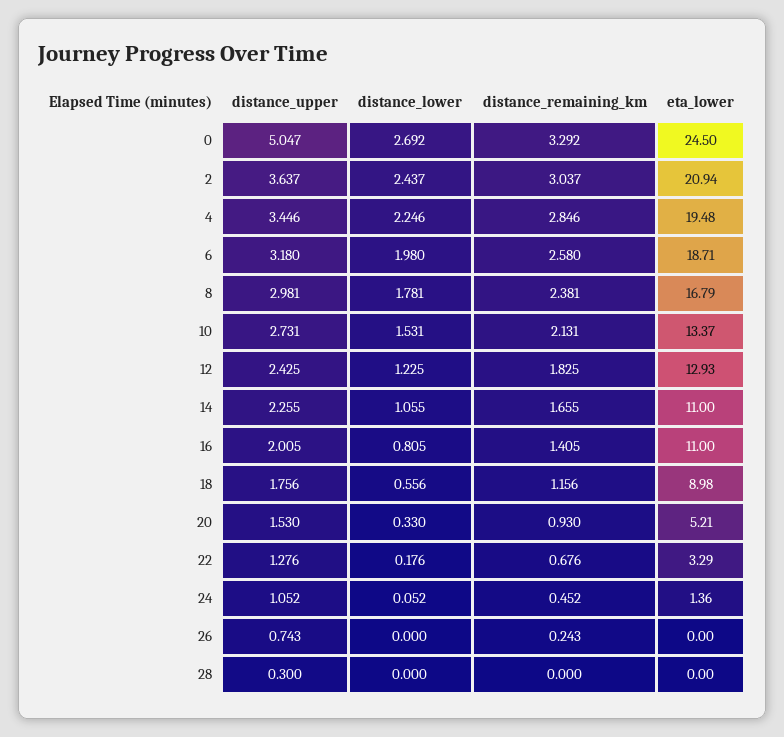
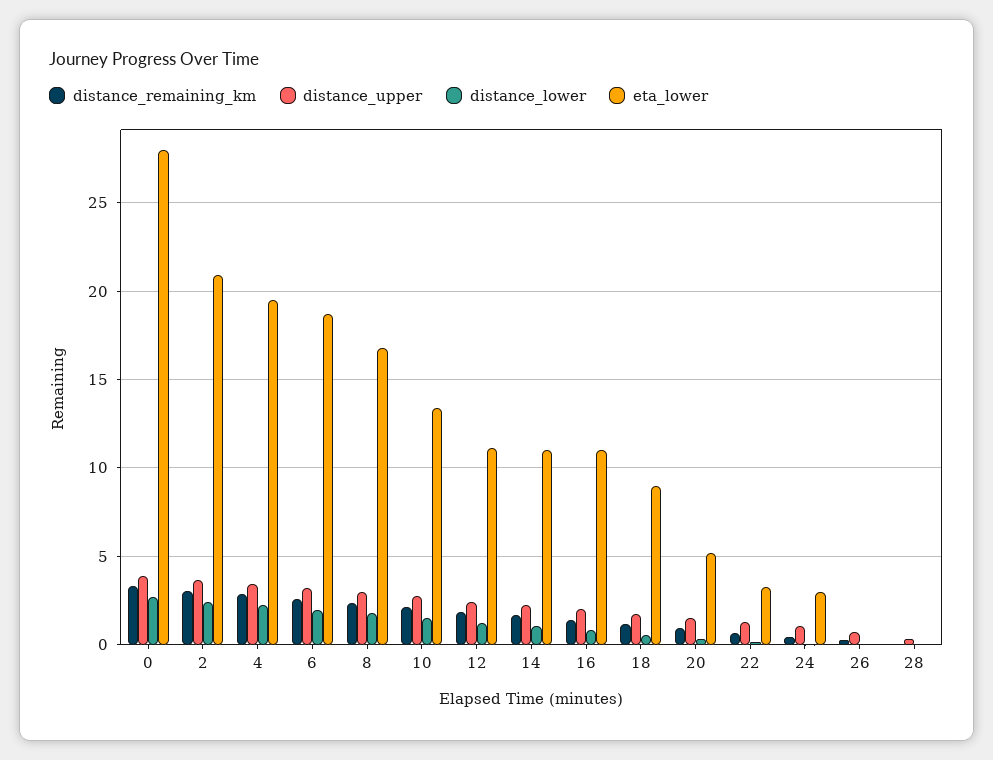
distance_upper, 0: 5.047 -> 4
eta_lower, 0: 24.5 -> 28
eta_lower, 12: 12.93 -> 11
eta_lower, 24: 1.36 -> 3

